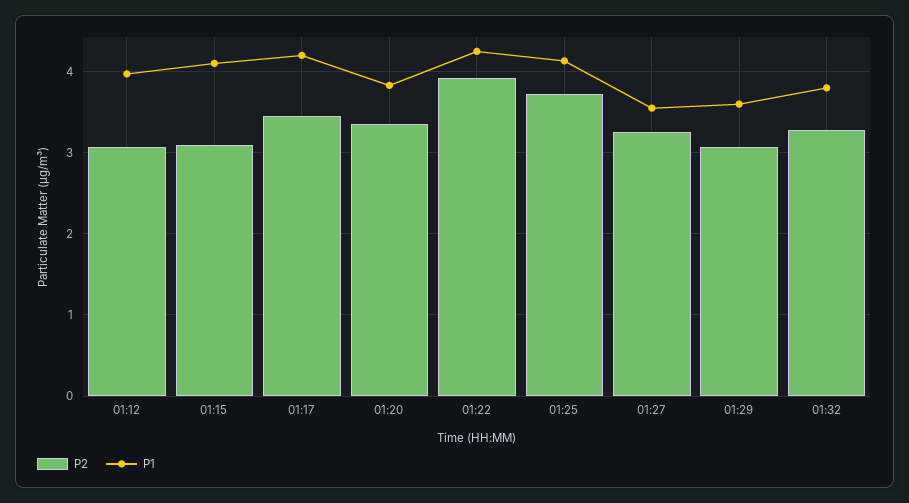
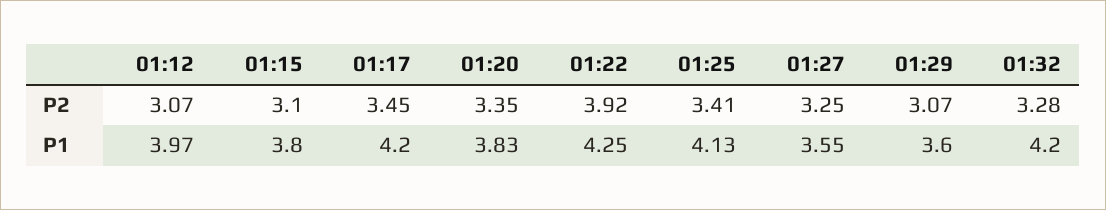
P1, 01:15: 4.1 -> 3.8
P2, 01:25: 3.7 -> 3.41
P1, 01:32: 3.8 -> 4.2

